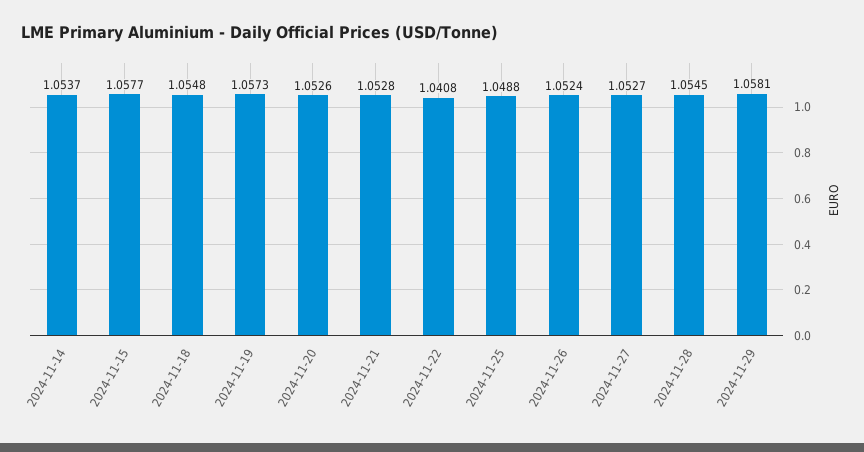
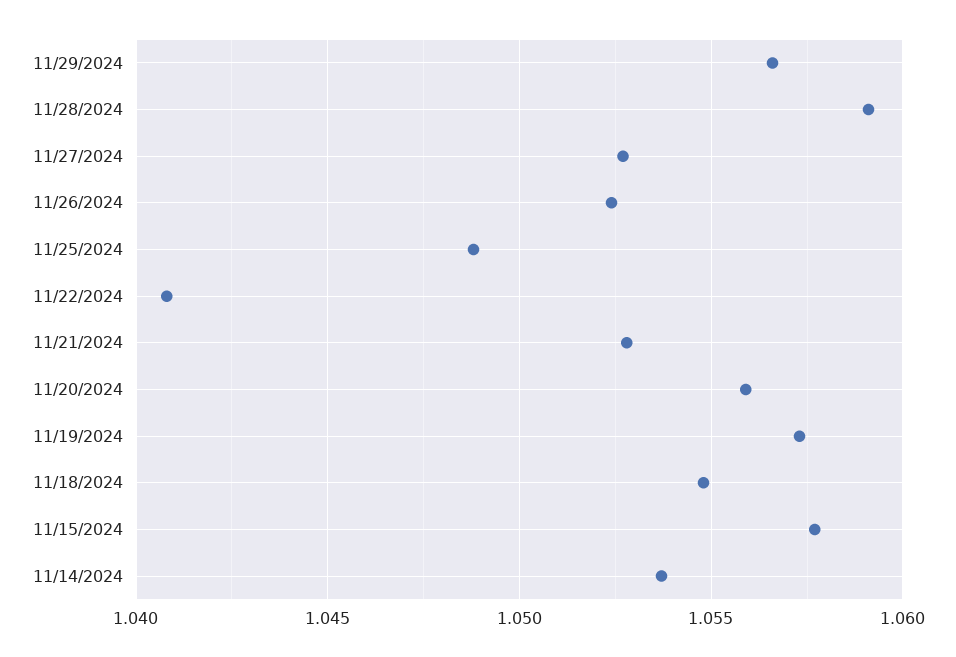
2024-11-20: 1.0526 -> 1.056
2024-11-28: 1.0545 -> 1.059
2024-11-29: 1.0581 -> 1.0565

